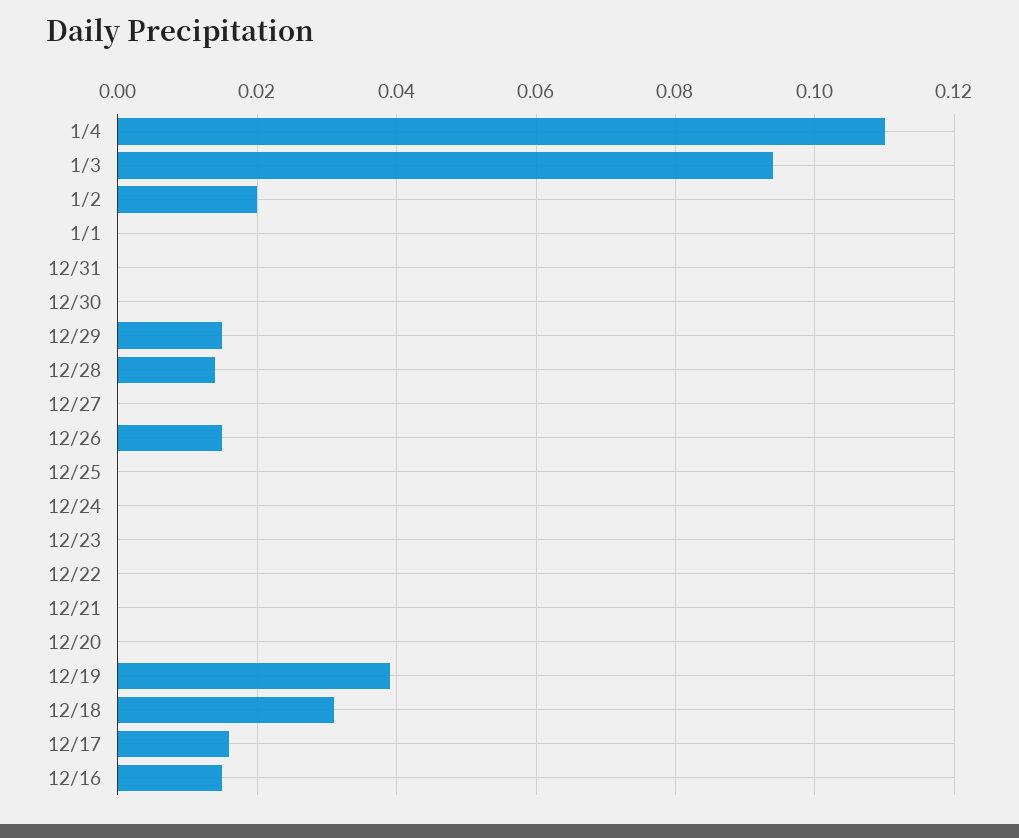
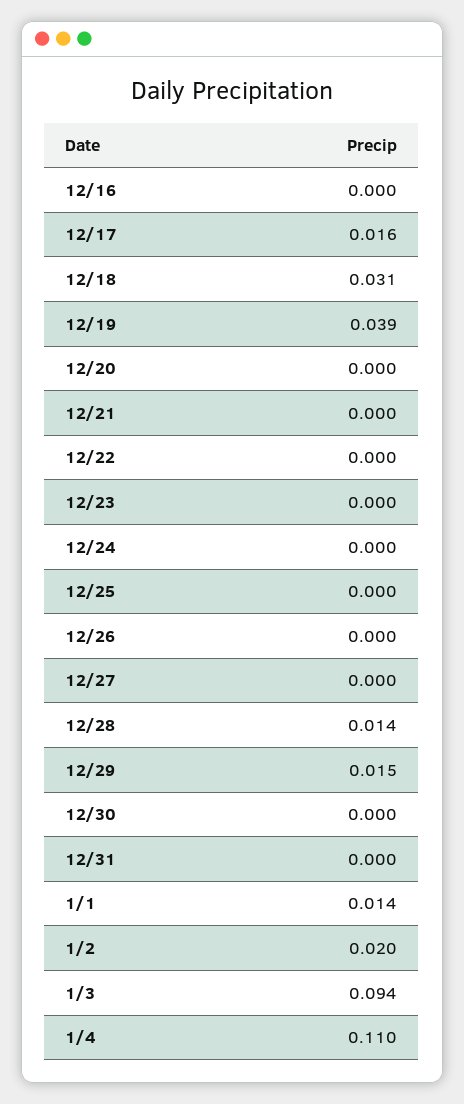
1/1: 0 -> 0.014
12/26: 0.015 -> 0
12/16: 0.015 -> 0

